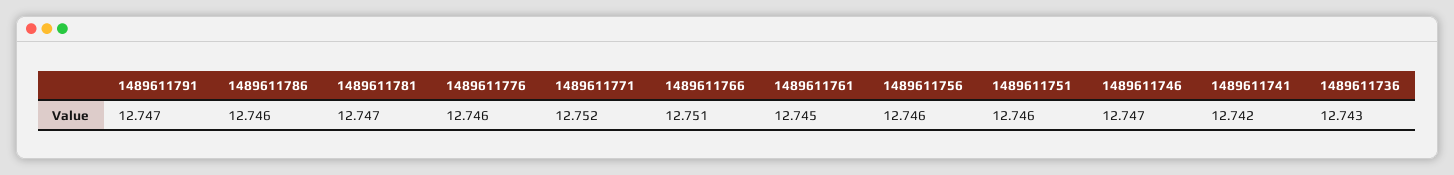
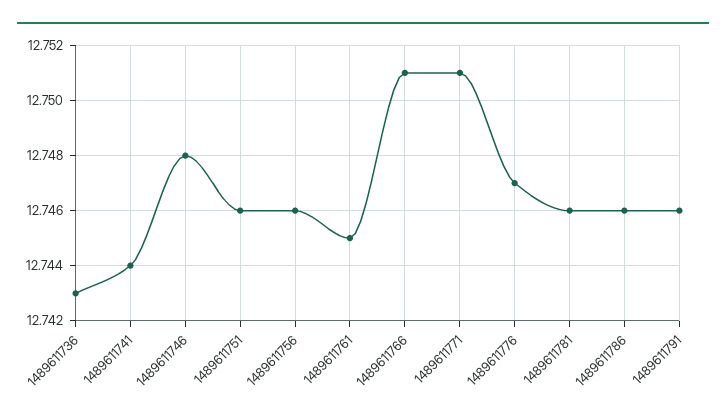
1489611791: 12.747 -> 12.746
1489611781: 12.747 -> 12.746
1489611776: 12.746 -> 12.747
1489611771: 12.752 -> 12.751
1489611746: 12.747 -> 12.748
1489611741: 12.742 -> 12.744

